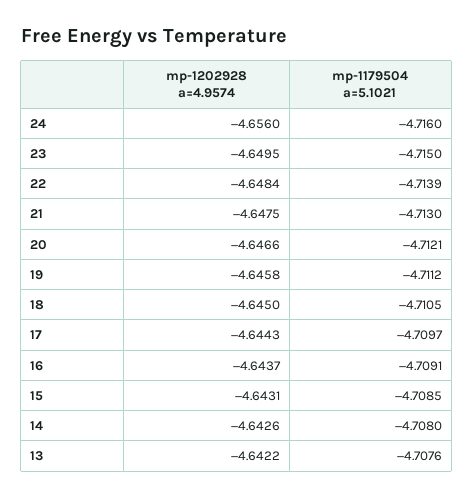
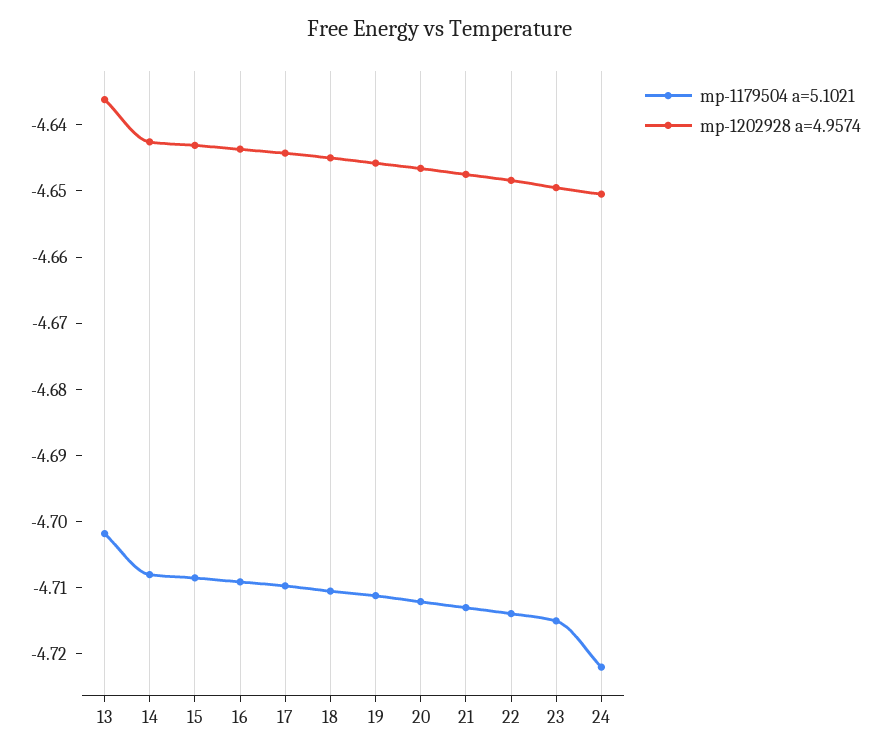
mp-1202928 a=4.9574, 24: -4.656 -> -4.65
mp-1179504 a=5.1021, 24: -4.716 -> -4.722
mp-1202928 a=4.9574, 13: -4.6422 -> -4.636
mp-1179504 a=5.1021, 13: -4.7076 -> -4.702

